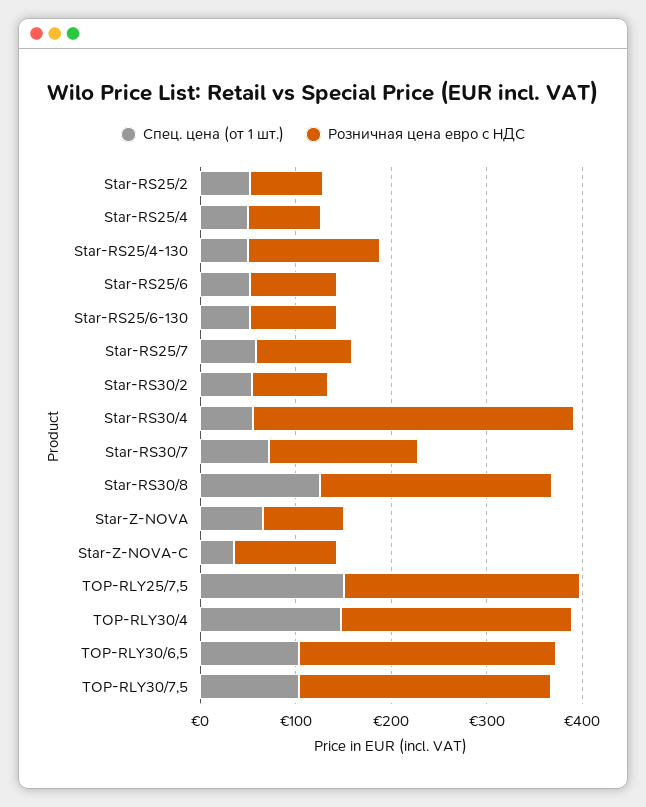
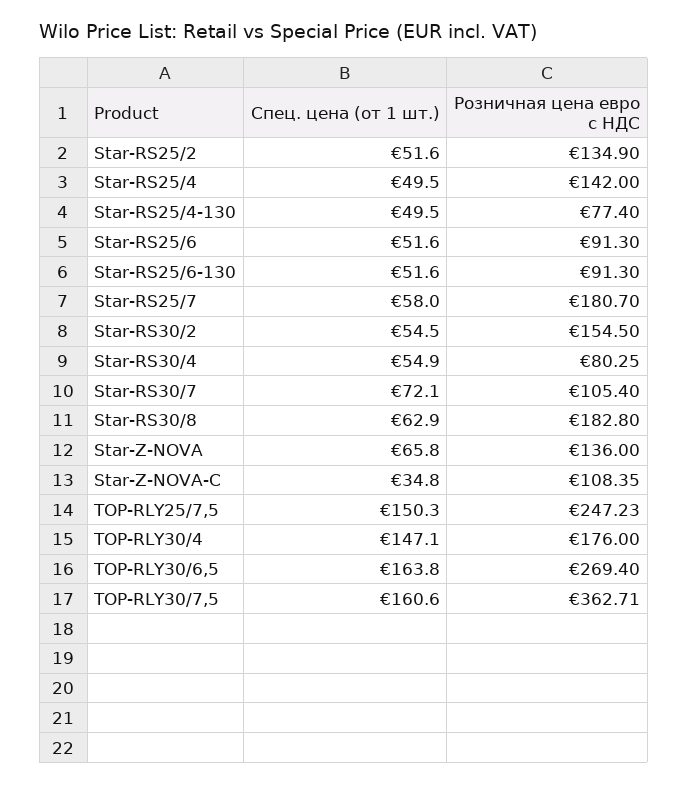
Розничная цена евро с НДС, Star-RS25/2: 80 -> 134.9
Розничная цена евро с НДС, Star-RS25/4: 80 -> 142
Розничная цена евро с НДС, Star-RS25/4-130: 140 -> 77.4
Розничная цена евро с НДС, Star-RS25/7: 100 -> 180.7
Розничная цена евро с НДС, Star-RS30/2: 80 -> 154.5
Розничная цена евро с НДС, Star-RS30/4: 340 -> 80.25
Розничная цена евро с НДС, Star-RS30/7: 160 -> 105.4
Спец. цена (от 1 шт.), Star-RS30/8: 120 -> 62.9
Розничная цена евро с НДС, Star-RS30/8: 240 -> 182.8
Розничная цена евро с НДС, Star-Z-NOVA: 80 -> 136
Розничная цена евро с НДС, TOP-RLY30/4: 240 -> 176
Спец. цена (от 1 шт.), TOP-RLY30/6,5: 100 -> 163.8
Спец. цена (от 1 шт.), TOP-RLY30/7,5: 100 -> 160.6
Розничная цена евро с НДС, TOP-RLY30/7,5: 260 -> 362.71

